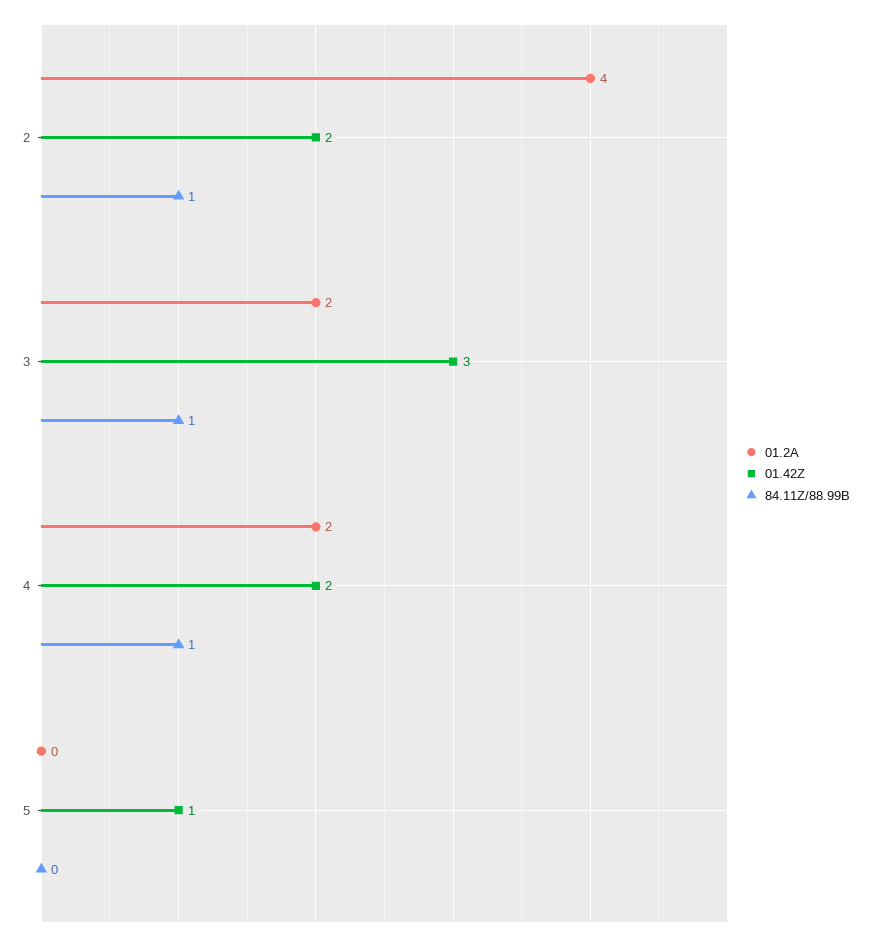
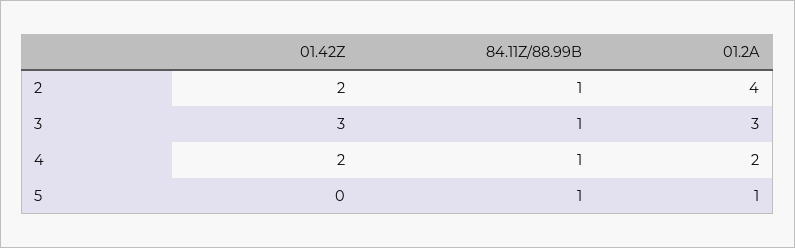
01.2A, 3: 2 -> 3
01.2A, 5: 0 -> 1
01.42Z, 5: 1 -> 0
84.11Z/88.99B, 5: 0 -> 1

